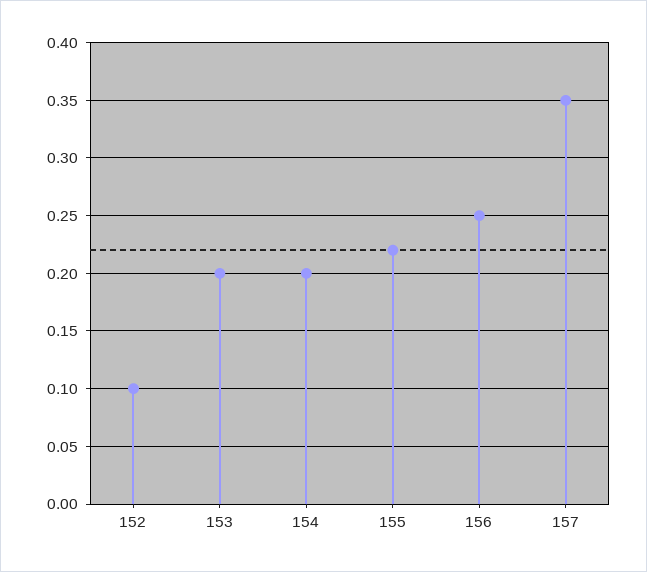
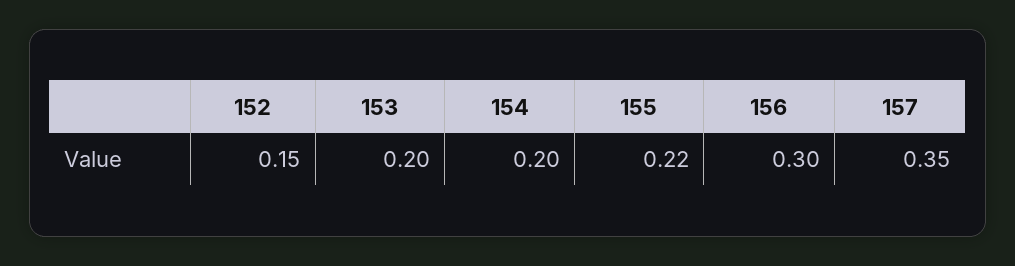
152: 0.1 -> 0.15
156: 0.25 -> 0.3

